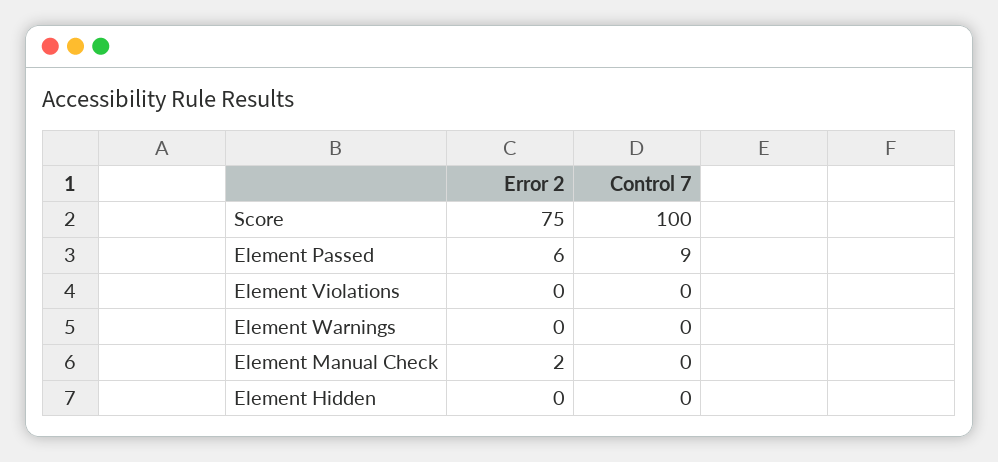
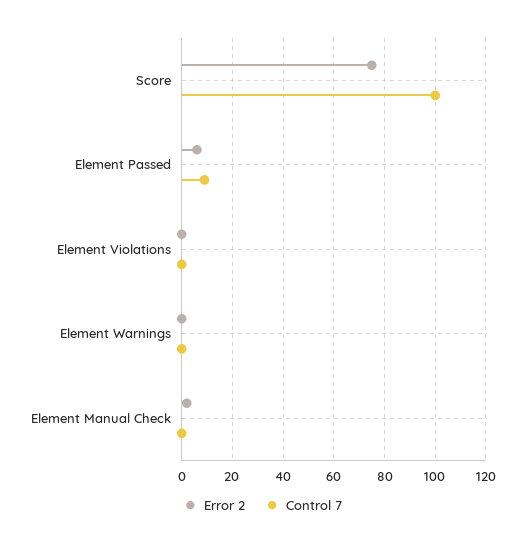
Error 2, Element Hidden: 0 -> none
Control 7, Element Hidden: 0 -> none

